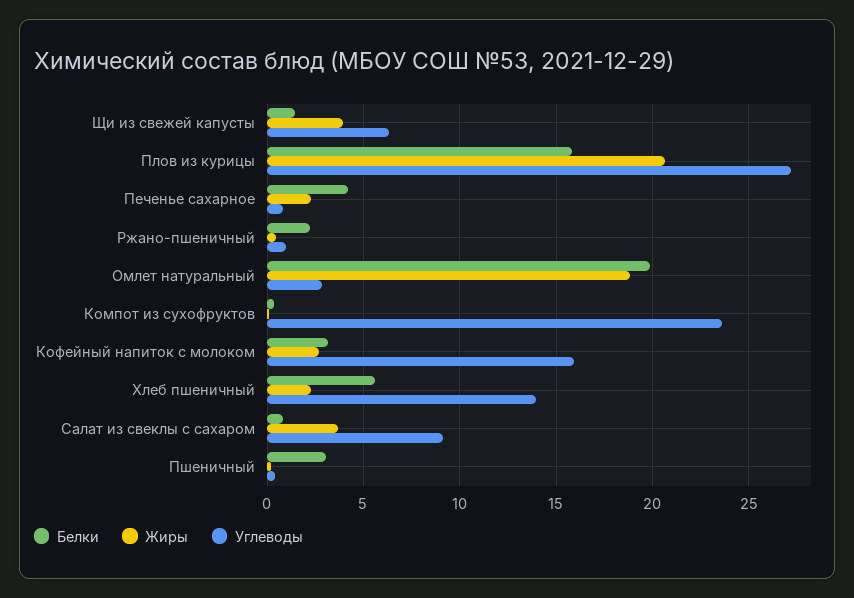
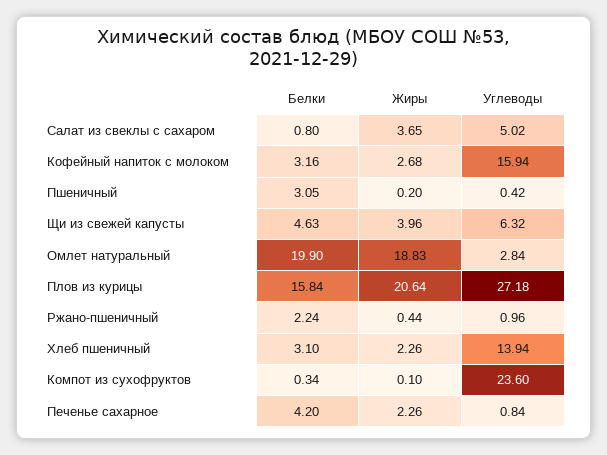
Белки, Щи из свежей капусты: 1.5 -> 4.63
Белки, Хлеб пшеничный: 5.5 -> 3.1
Углеводы, Салат из свеклы с сахаром: 9 -> 5.02

